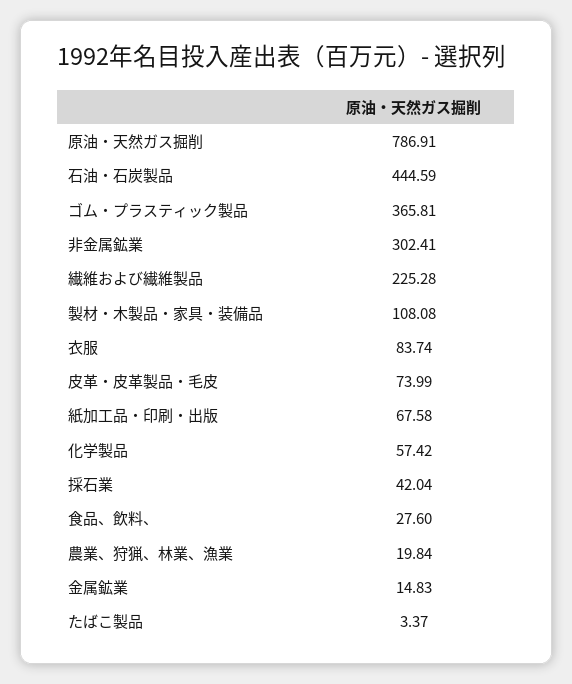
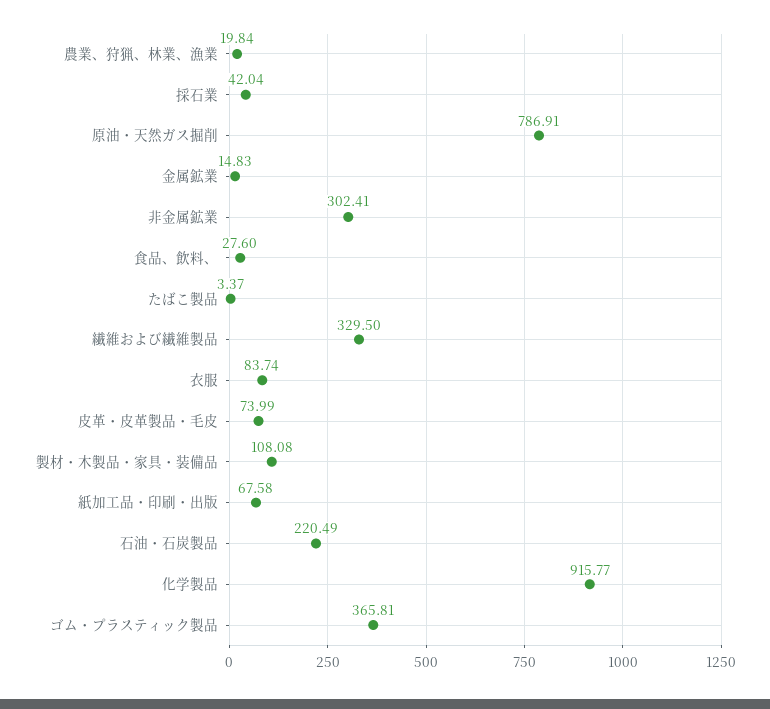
石油・石炭製品: 444.59 -> 220.49
繊維および繊維製品: 225.28 -> 329.5
化学製品: 57.42 -> 915.77

